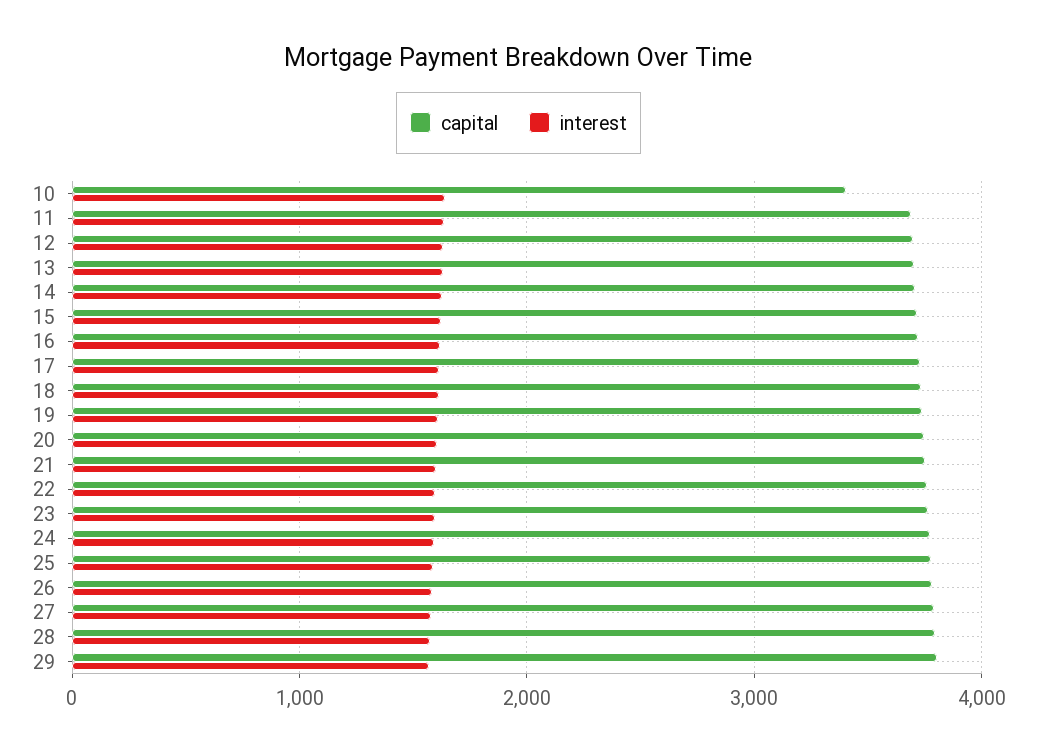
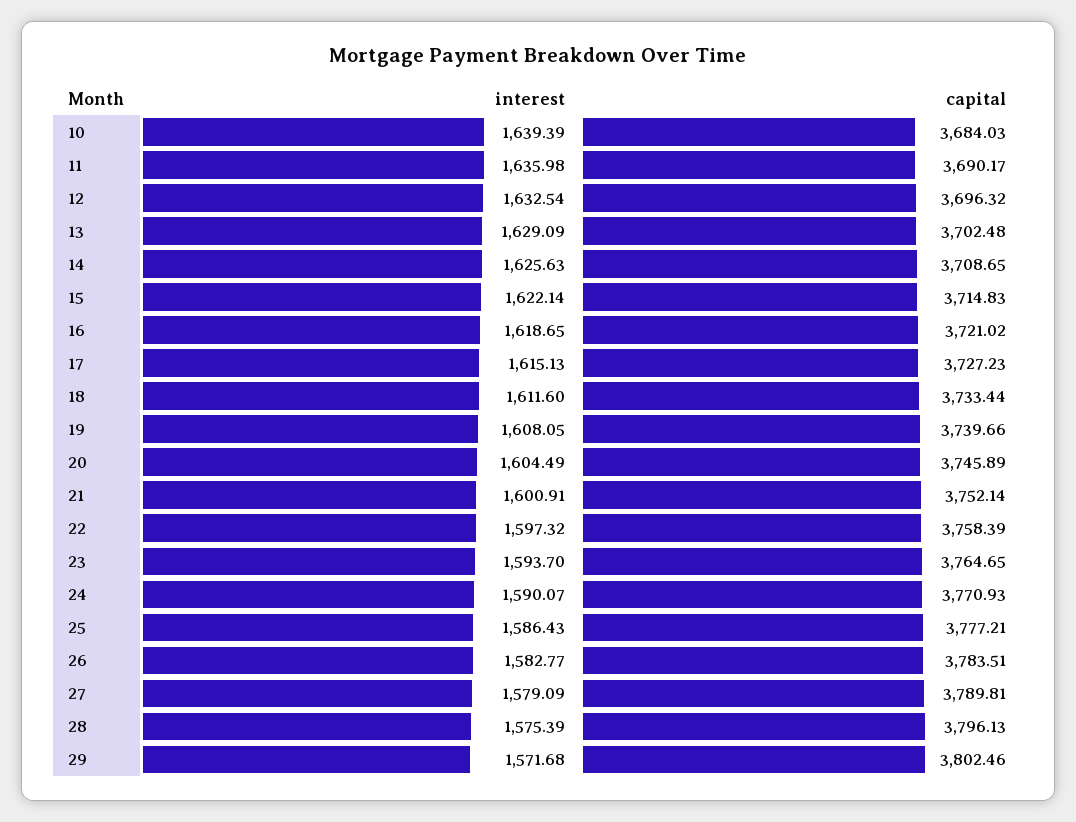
capital, 10: 3400 -> 3684.03

